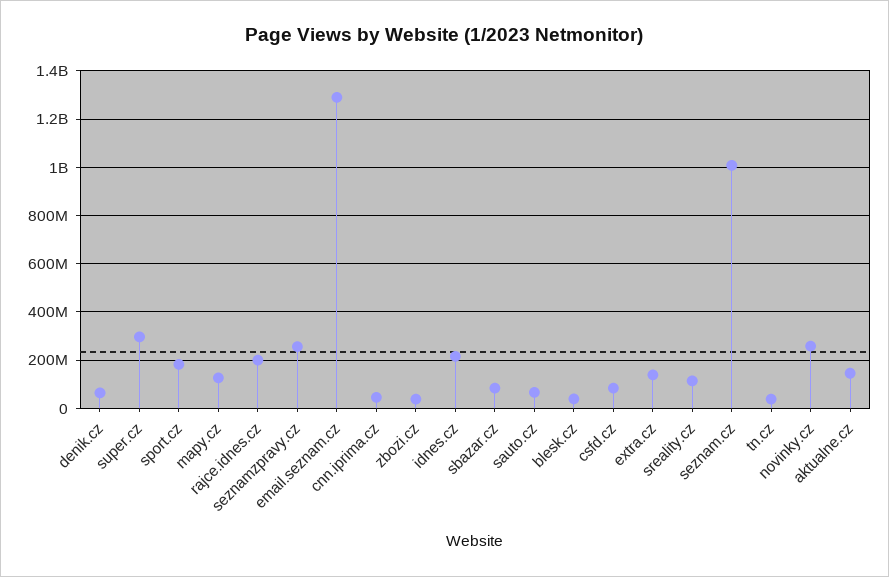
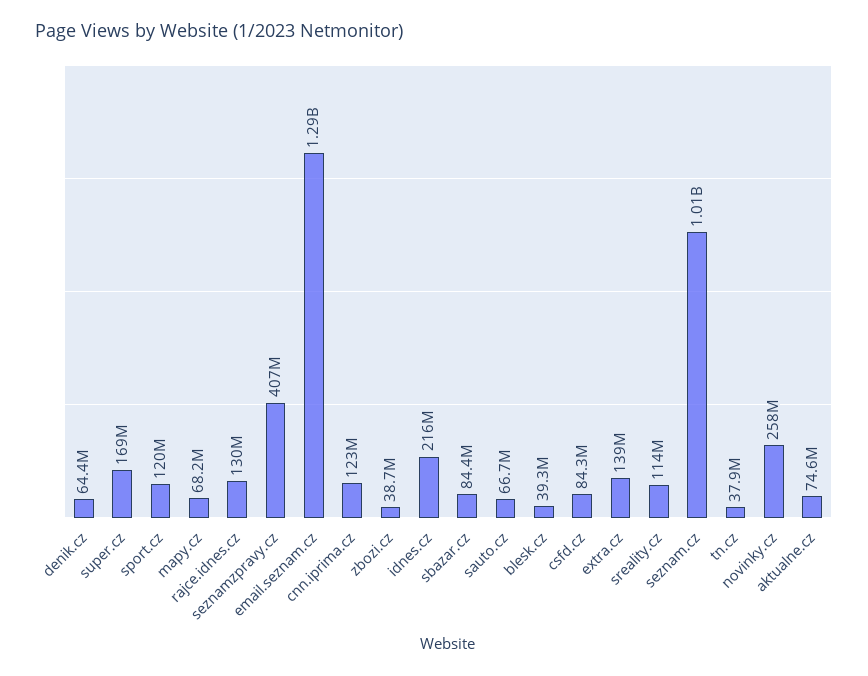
super.cz: 300000000 -> 169000000
sport.cz: 175000000 -> 120000000
mapy.cz: 125000000 -> 68200000
rajce.idnes.cz: 200000000 -> 130000000
seznamzpravy.cz: 250000000 -> 407000000
cnn.iprima.cz: 50000000 -> 123000000
aktualne.cz: 150000000 -> 74600000

